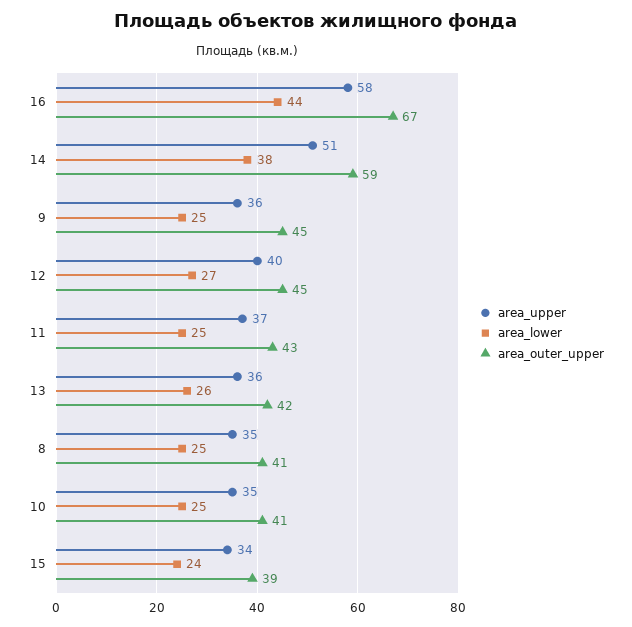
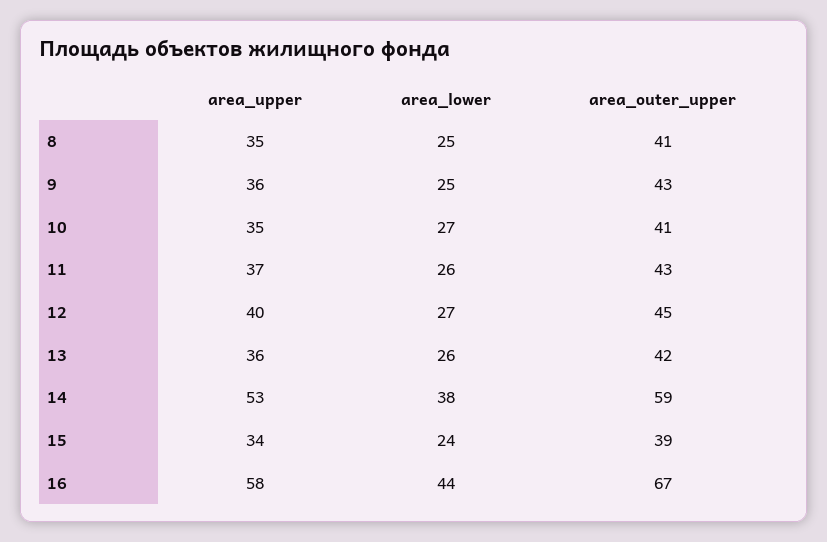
area_upper, 14: 51 -> 53
area_outer_upper, 9: 45 -> 43
area_lower, 11: 25 -> 26
area_lower, 10: 25 -> 27

